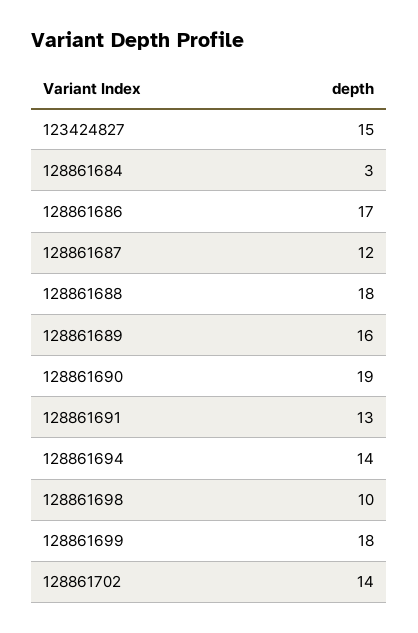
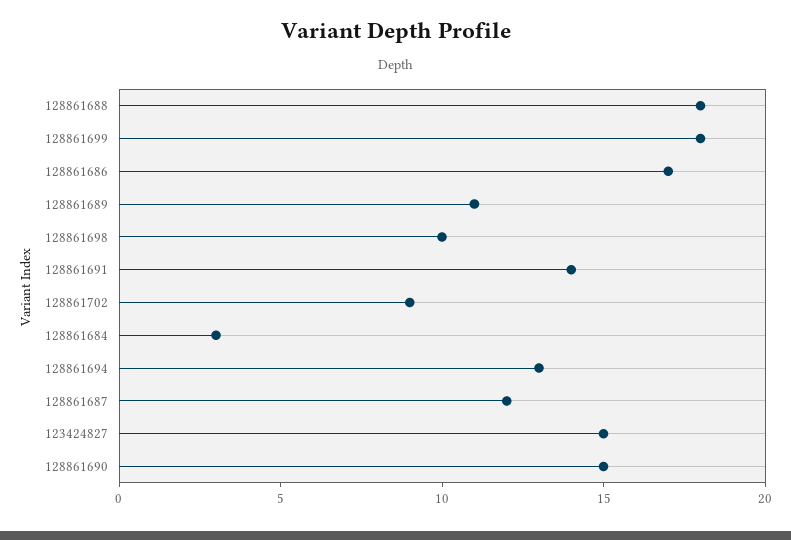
128861689: 16 -> 11
128861690: 19 -> 15
128861691: 13 -> 14
128861694: 14 -> 13
128861702: 14 -> 9

